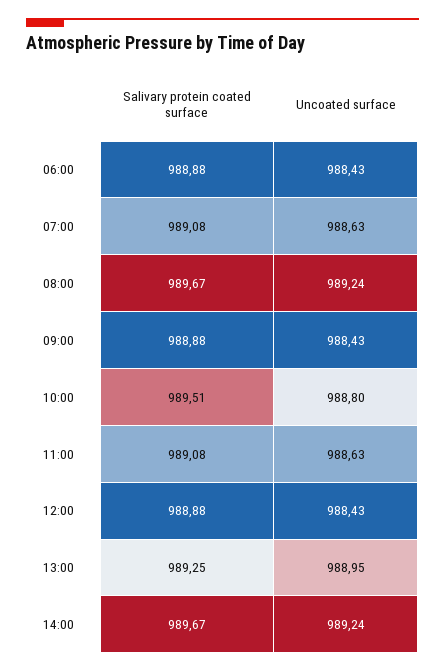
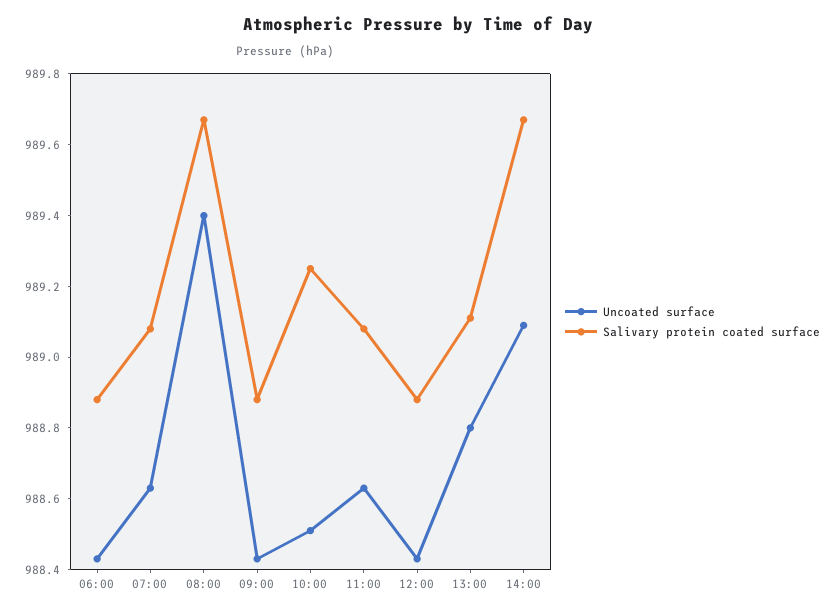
Uncoated surface, 08:00: 989.24 -> 989.4
Salivary protein coated surface, 10:00: 989.51 -> 989.25
Uncoated surface, 10:00: 988.8 -> 988.5
Salivary protein coated surface, 13:00: 989.25 -> 989.1
Uncoated surface, 13:00: 988.95 -> 988.8
Uncoated surface, 14:00: 989.24 -> 989.1

